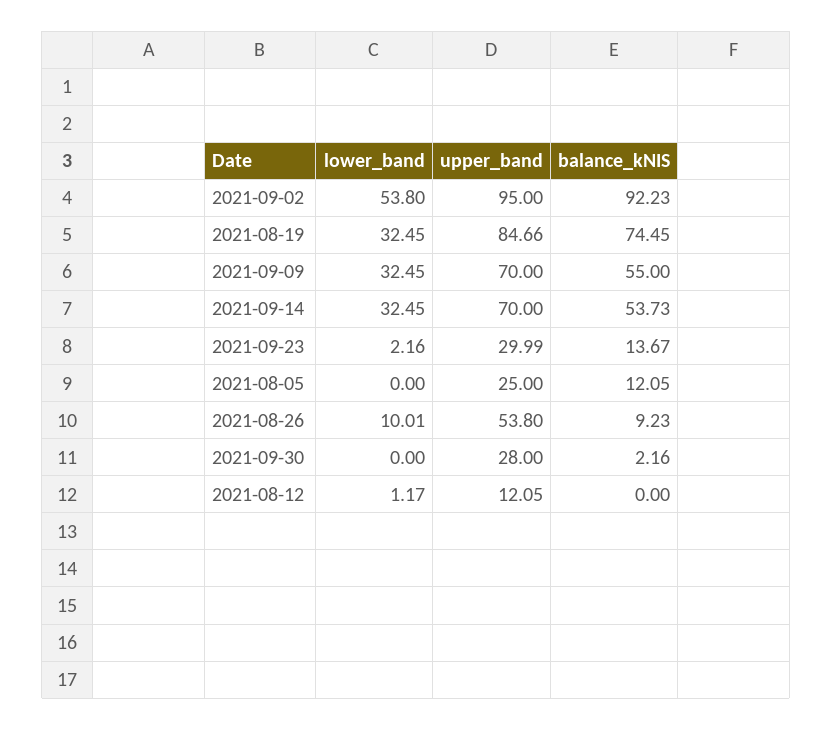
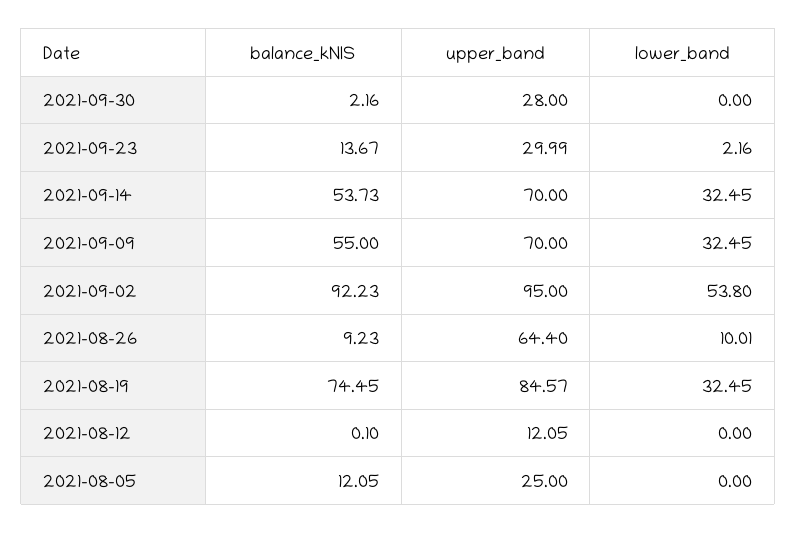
upper_band, 2021-08-19: 84.66 -> 84.57
upper_band, 2021-08-26: 53.8 -> 64.4
lower_band, 2021-08-12: 1.17 -> 0
balance_kNIS, 2021-08-12: 0 -> 0.1

